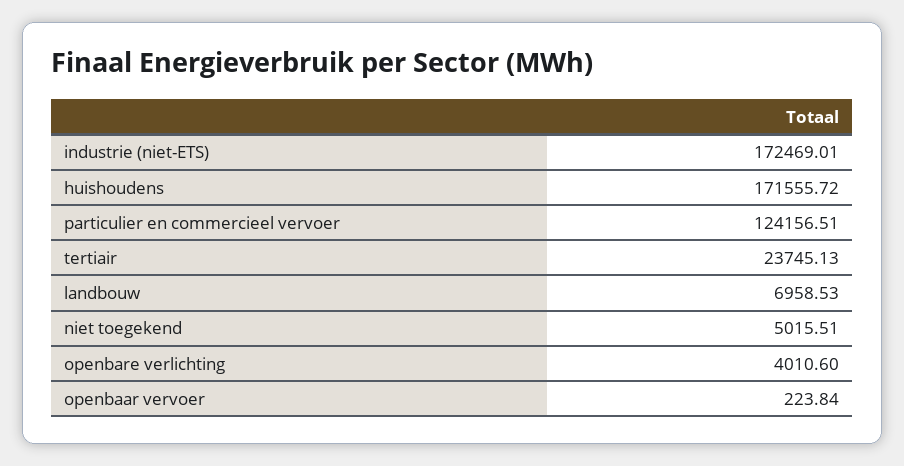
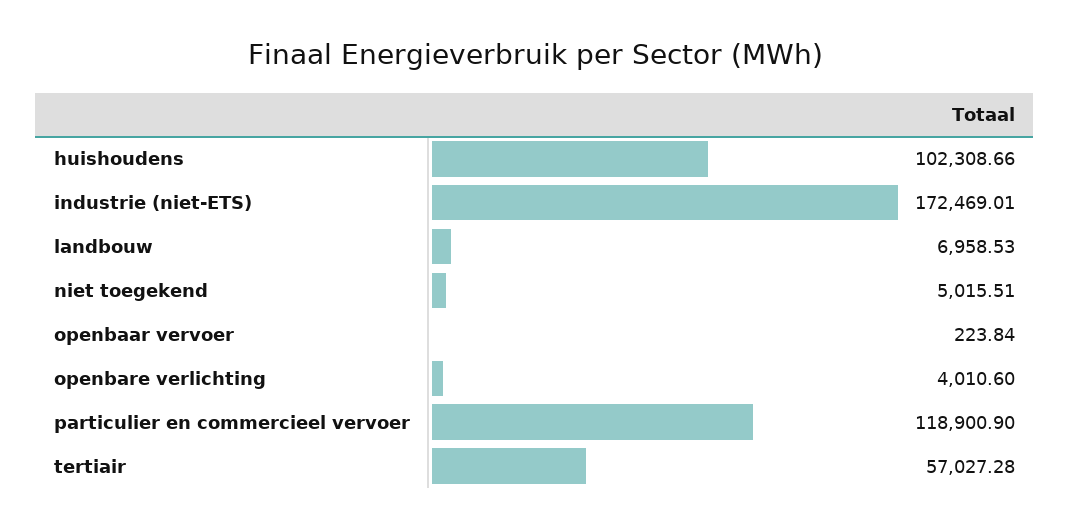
huishoudens: 171555.72 -> 102308.66
particulier en commercieel vervoer: 124156.51 -> 118900.9
tertiair: 23745.13 -> 57027.28

